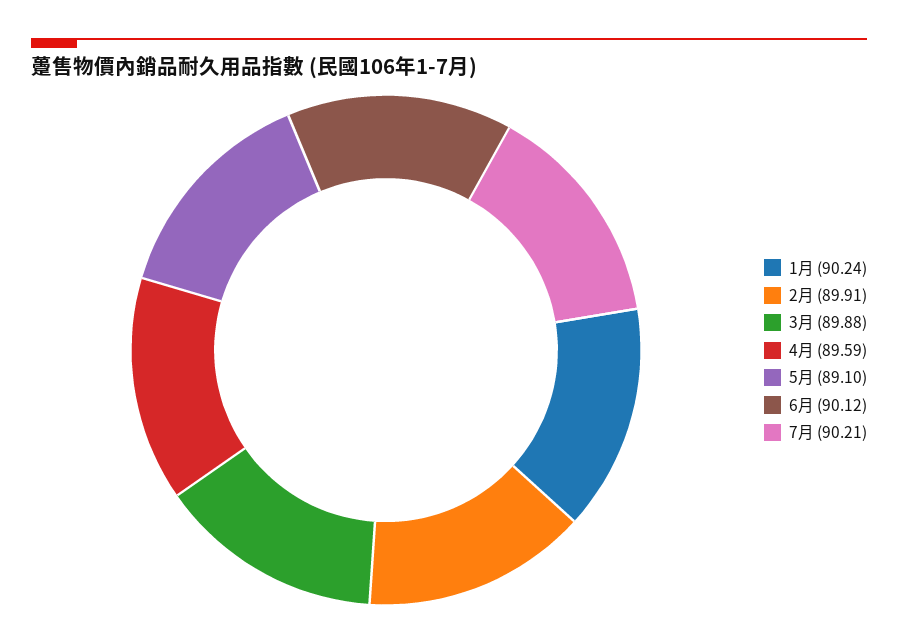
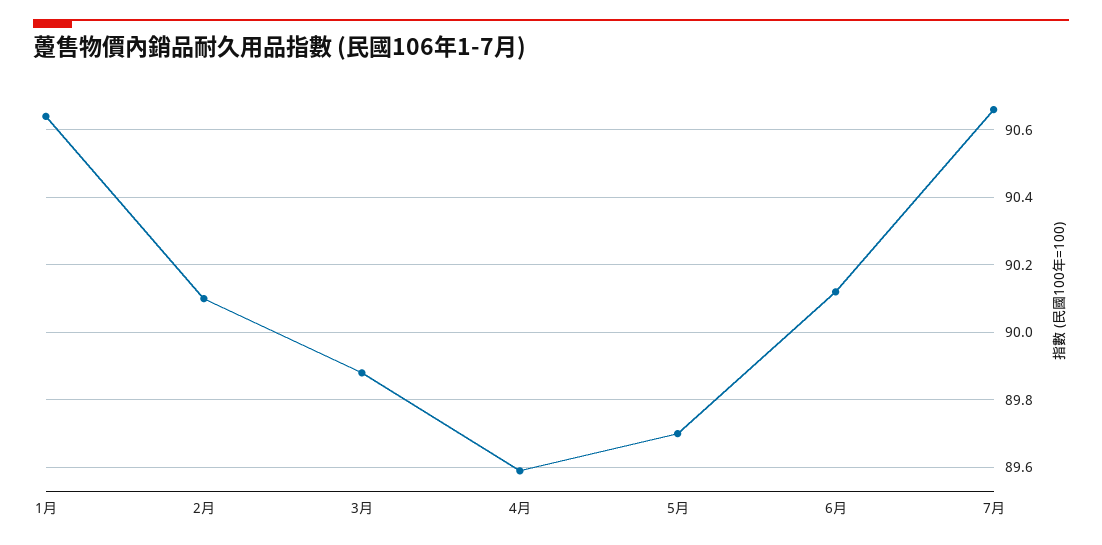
1月: 90.24 -> 90.65
2月: 89.91 -> 90.1
5月: 89.1 -> 89.7
7月: 90.21 -> 90.65

